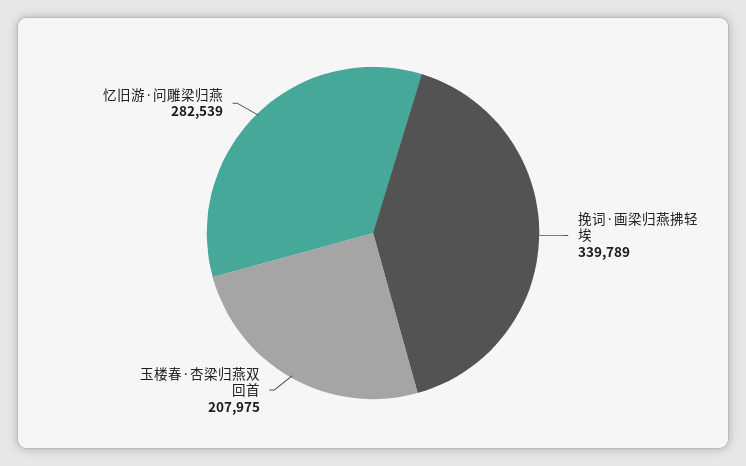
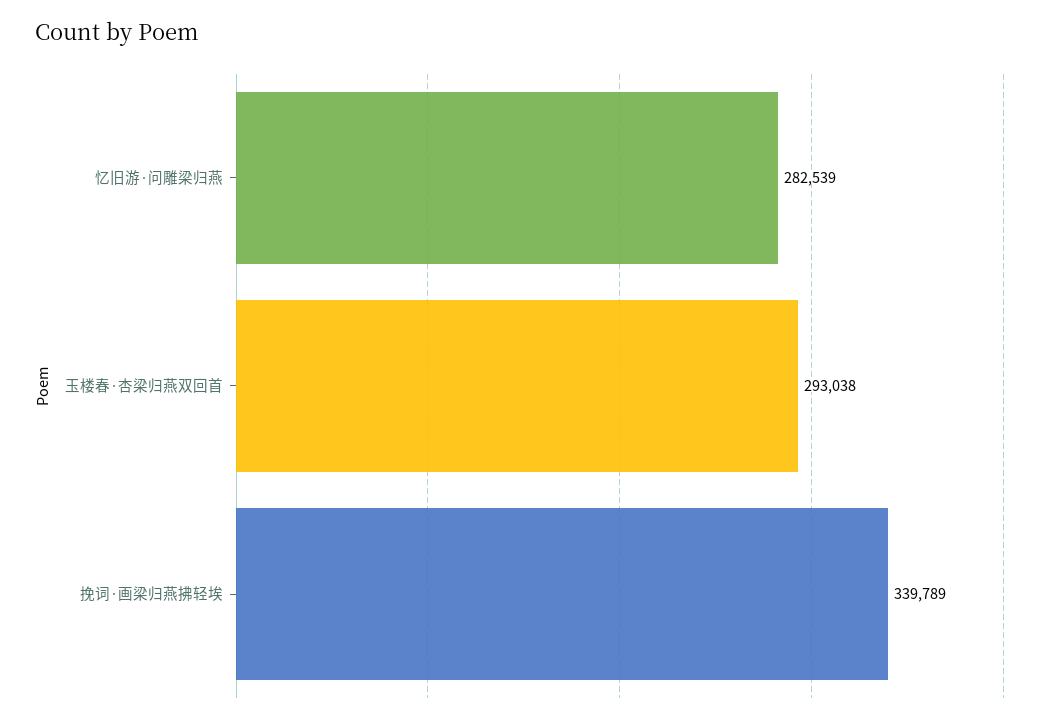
玉楼春·杏梁归燕双回首: 207975 -> 293038

